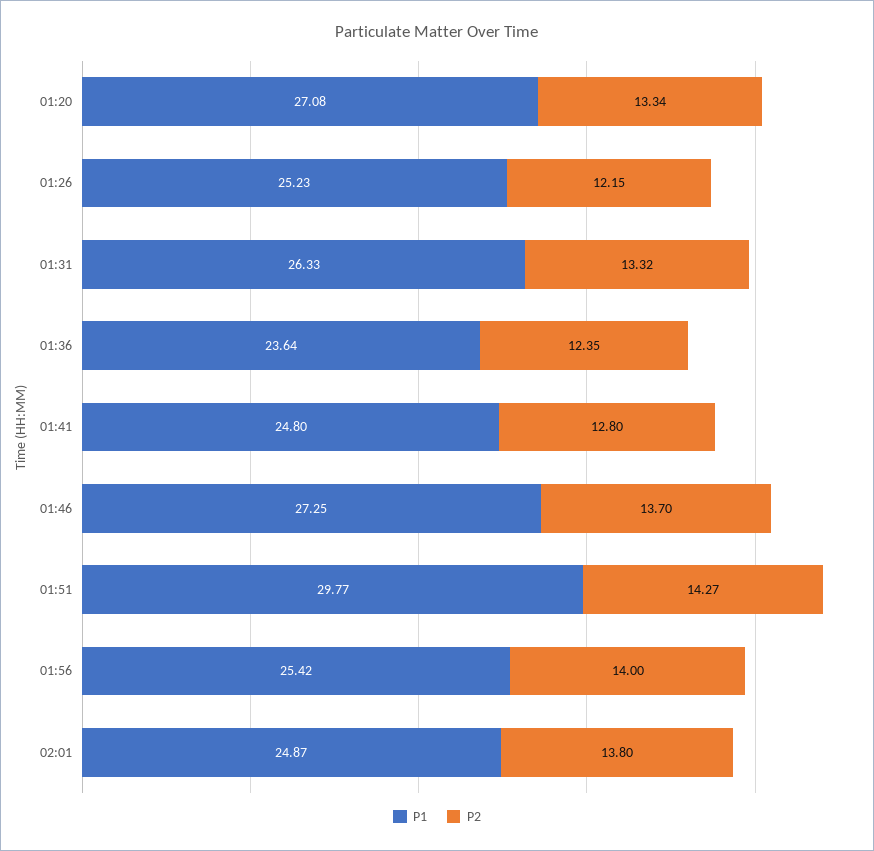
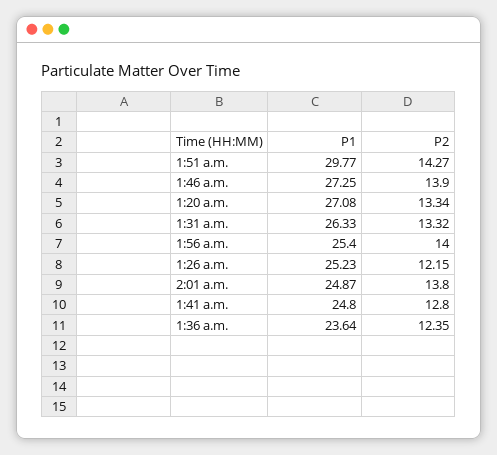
P2, 01:46: 13.7 -> 13.9
P1, 01:56: 25.42 -> 25.4

